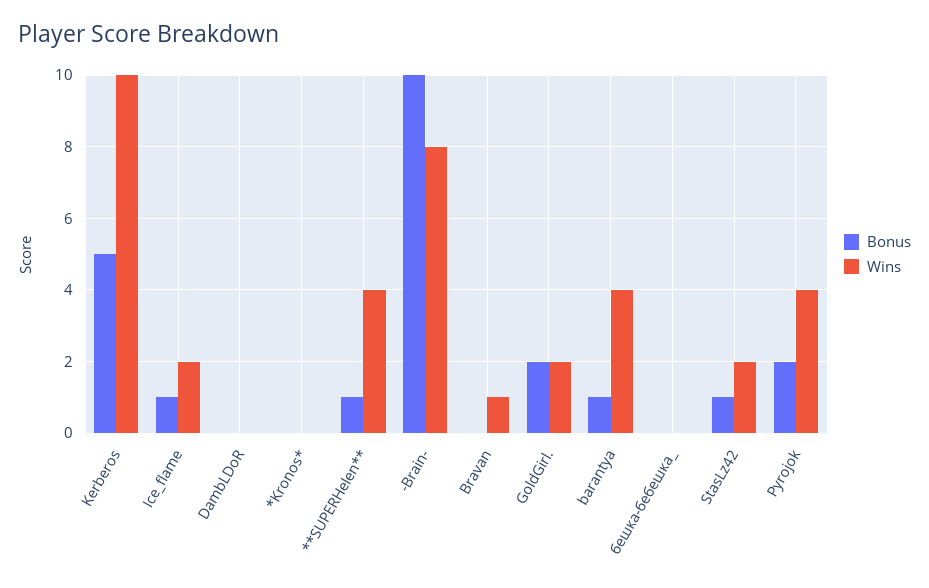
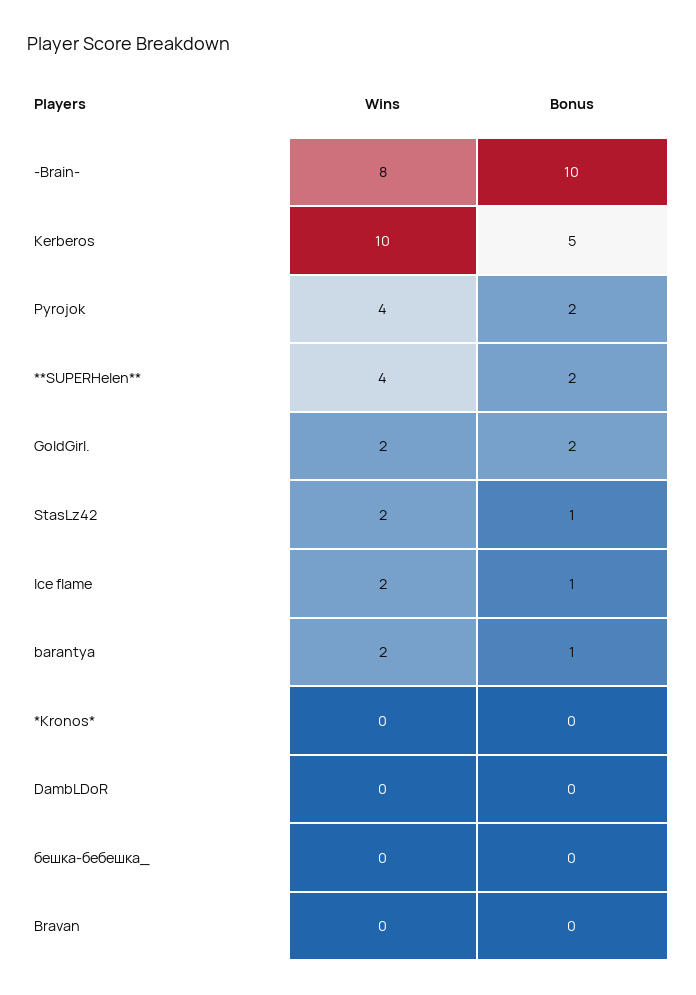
Bonus, **SUPERHelen**: 1 -> 2
Wins, Bravan: 1 -> 0
Wins, barantya: 4 -> 2

